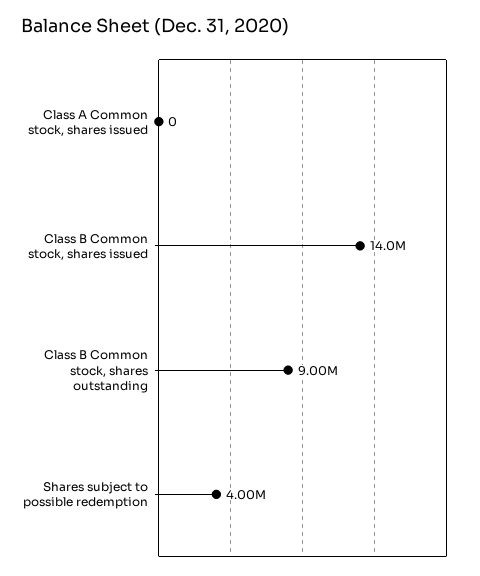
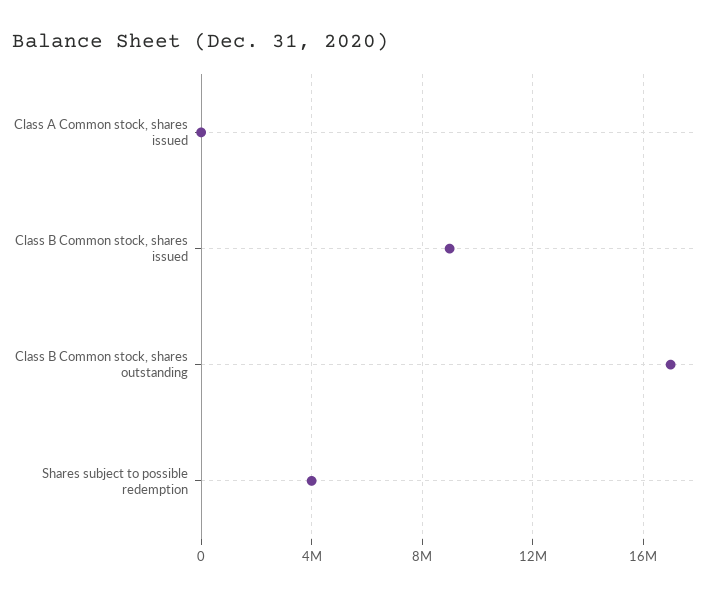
Class B Common stock, shares issued: 14000000 -> 9000000
Class B Common stock, shares outstanding: 9000000 -> 17000000

